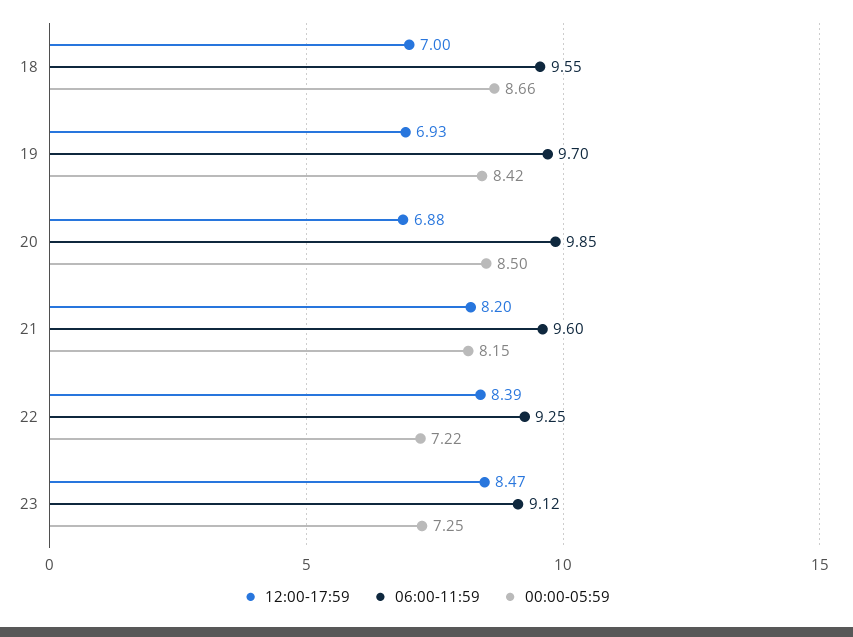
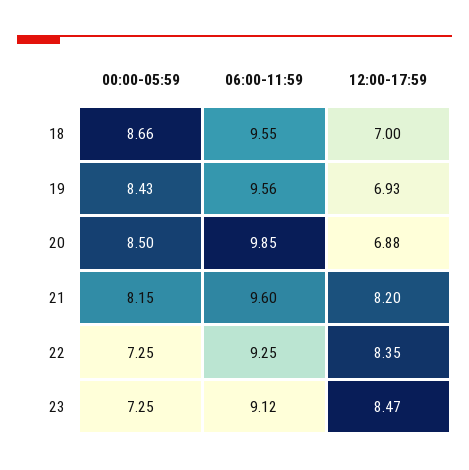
06:00-11:59, 19: 9.7 -> 9.56
00:00-05:59, 19: 8.42 -> 8.43
12:00-17:59, 22: 8.39 -> 8.35
00:00-05:59, 22: 7.22 -> 7.25

